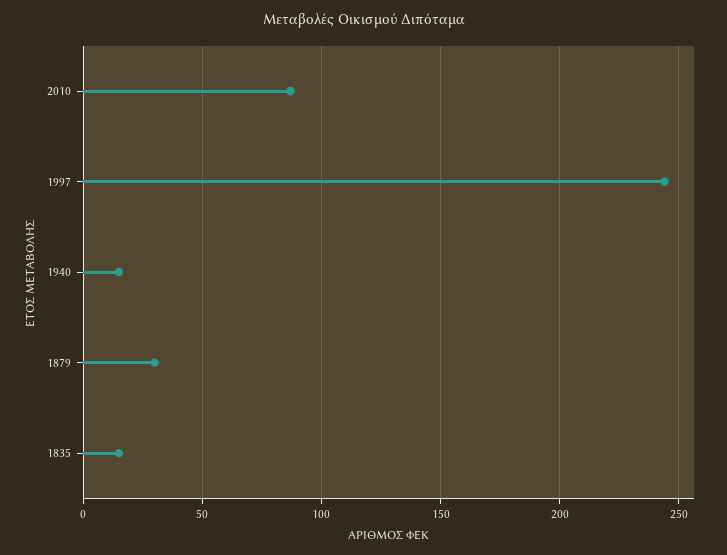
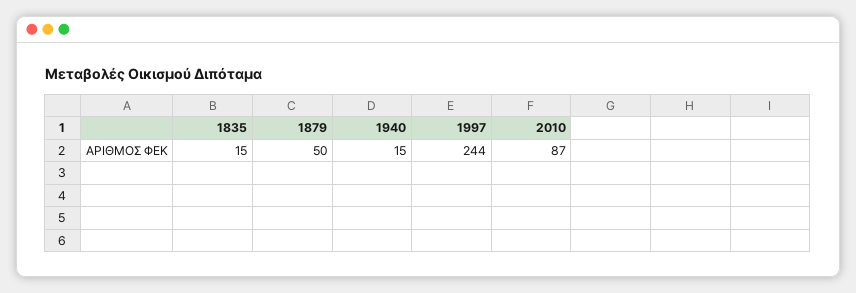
1879: 30 -> 50

